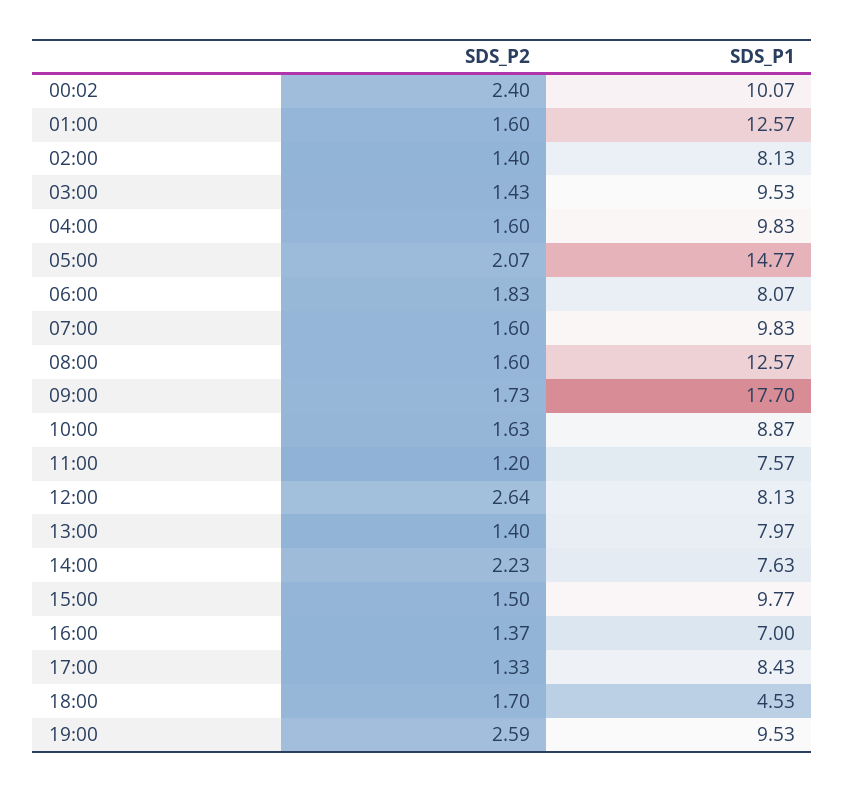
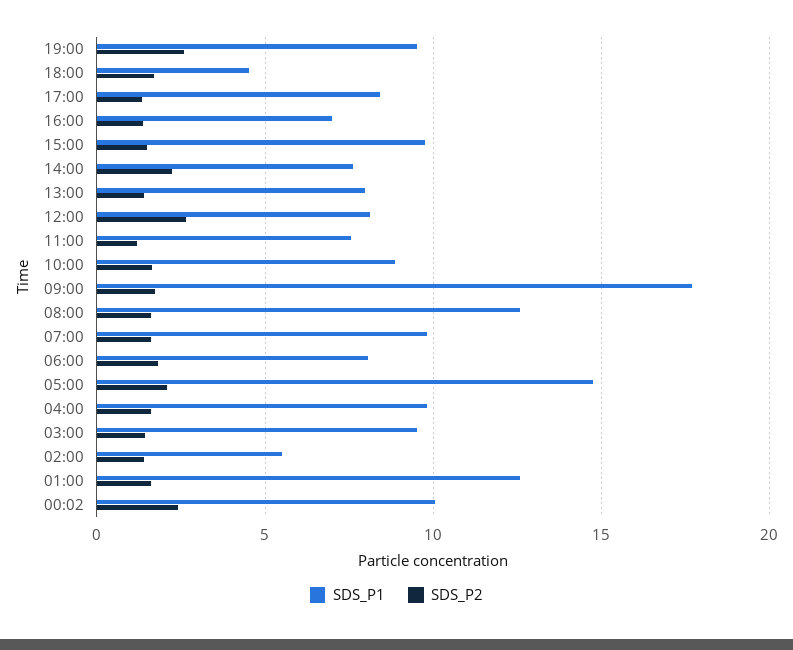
SDS_P1, 02:00: 8.13 -> 5.5

